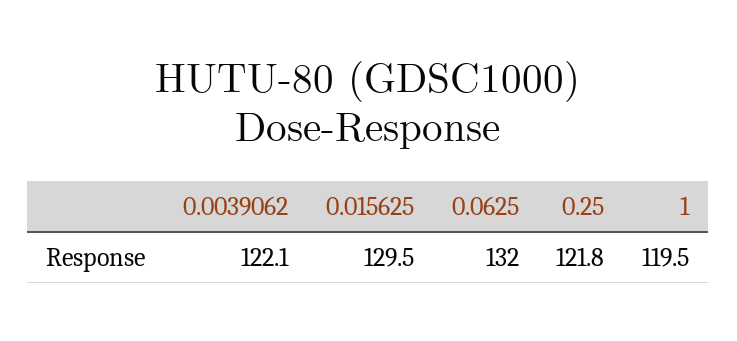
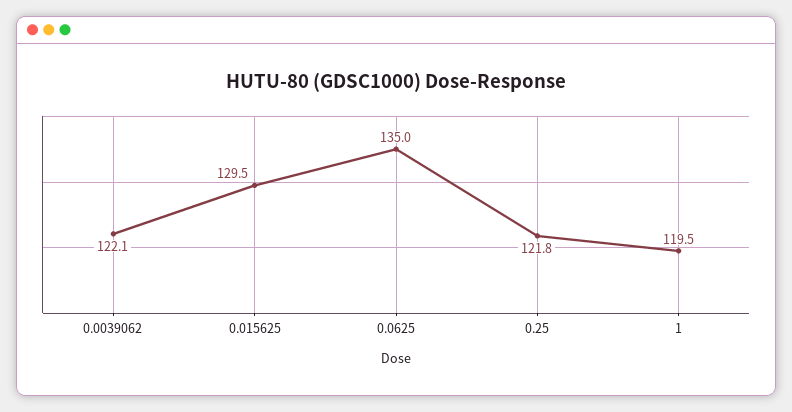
0.0625: 132 -> 135

